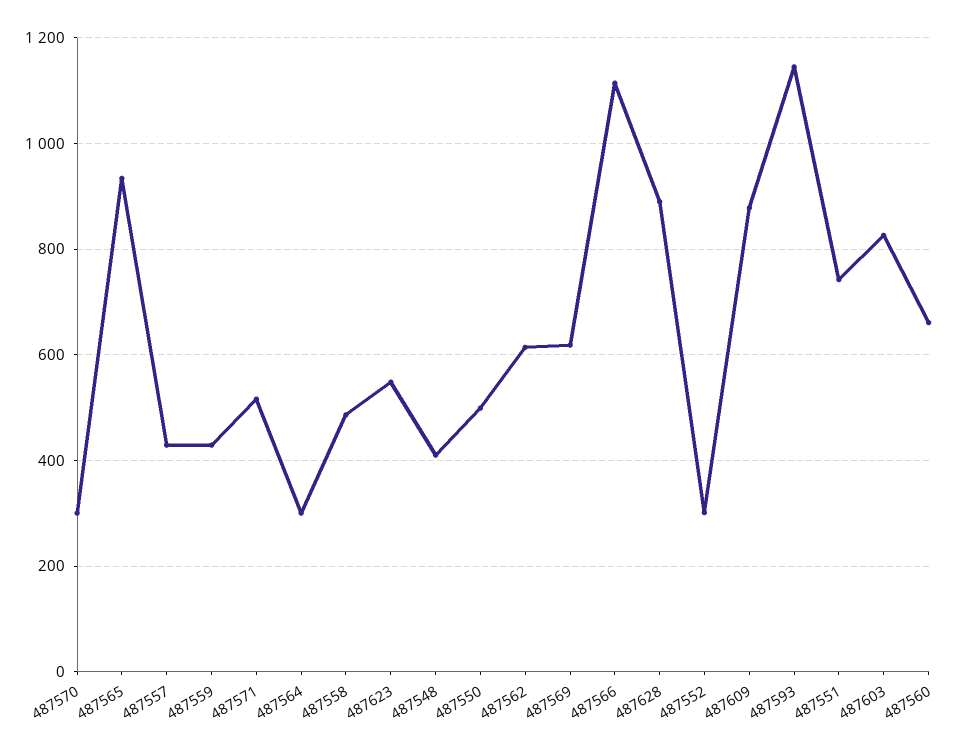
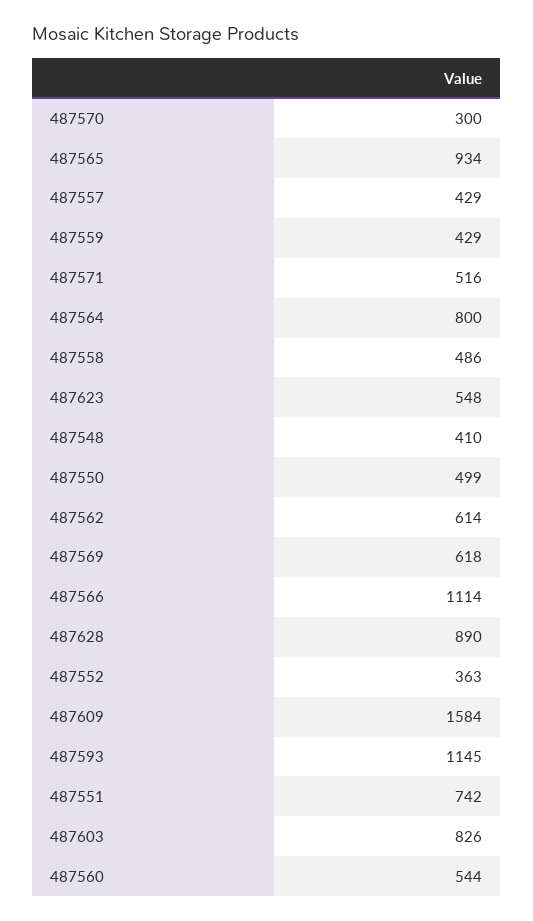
487564: 300 -> 800
487552: 300 -> 363
487609: 880 -> 1584
487560: 660 -> 544

